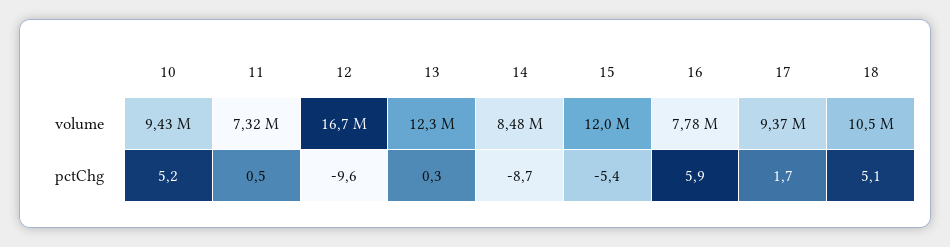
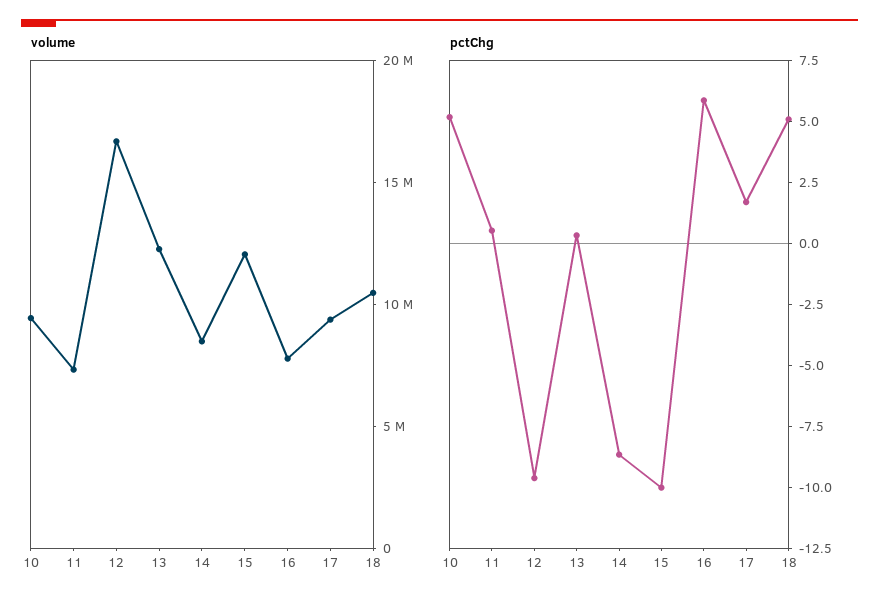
pctChg, 15: -5.4 -> -10

